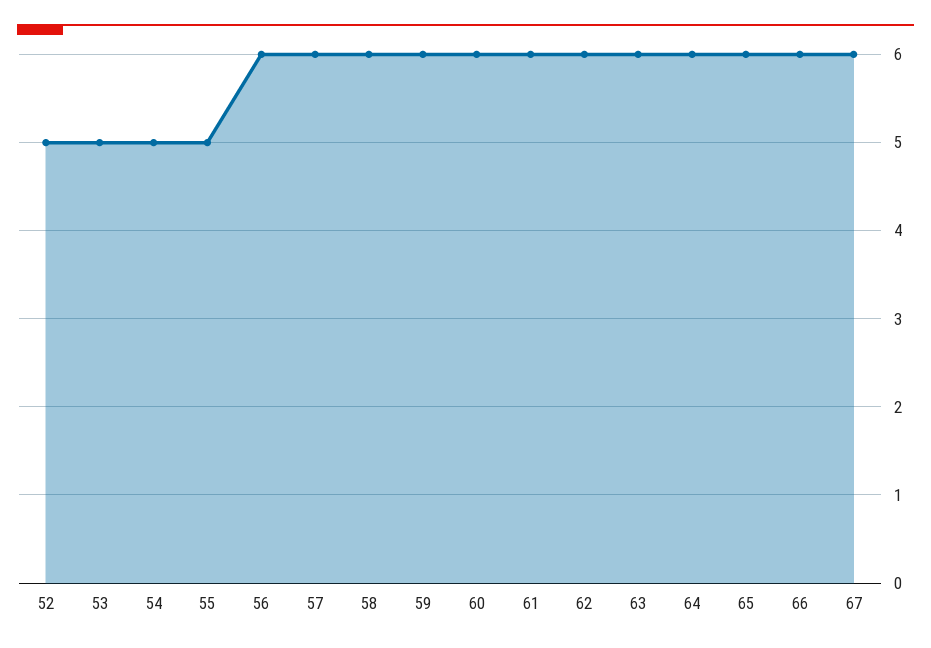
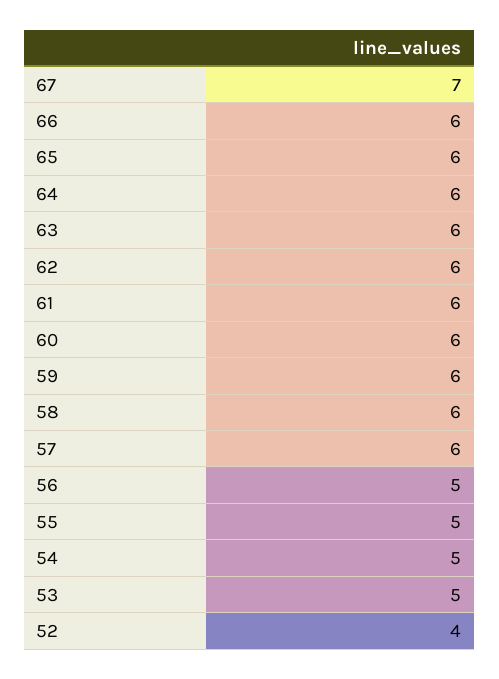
52: 5 -> 4
56: 6 -> 5
67: 6 -> 7

